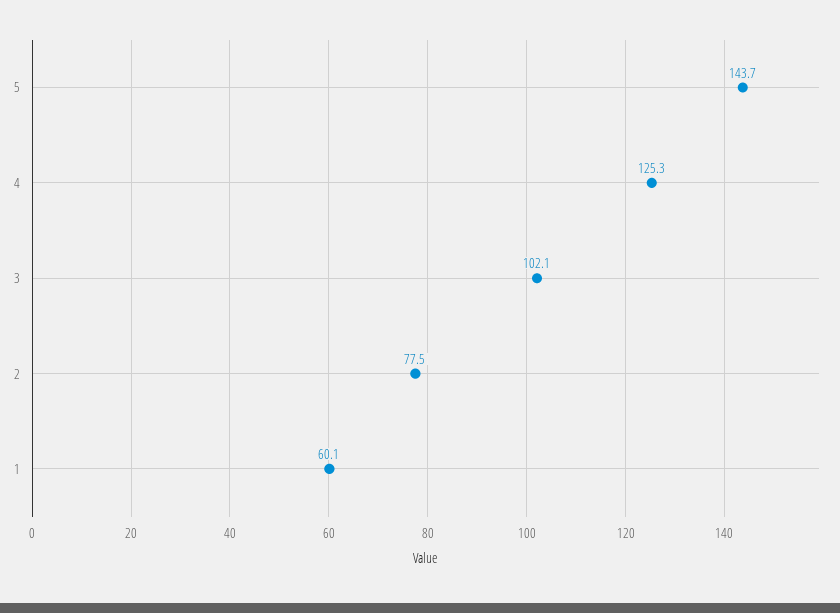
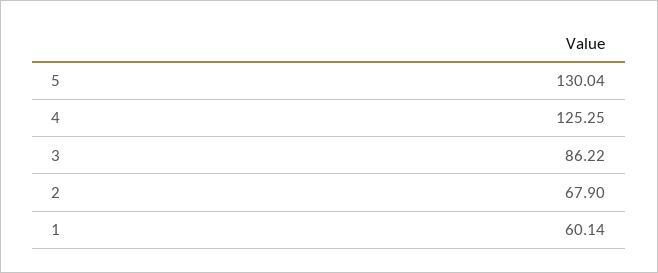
5: 143.7 -> 130.04
3: 102.1 -> 86.22
2: 77.5 -> 67.9

